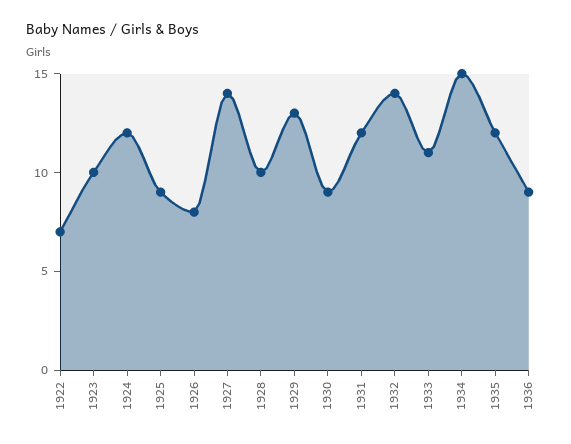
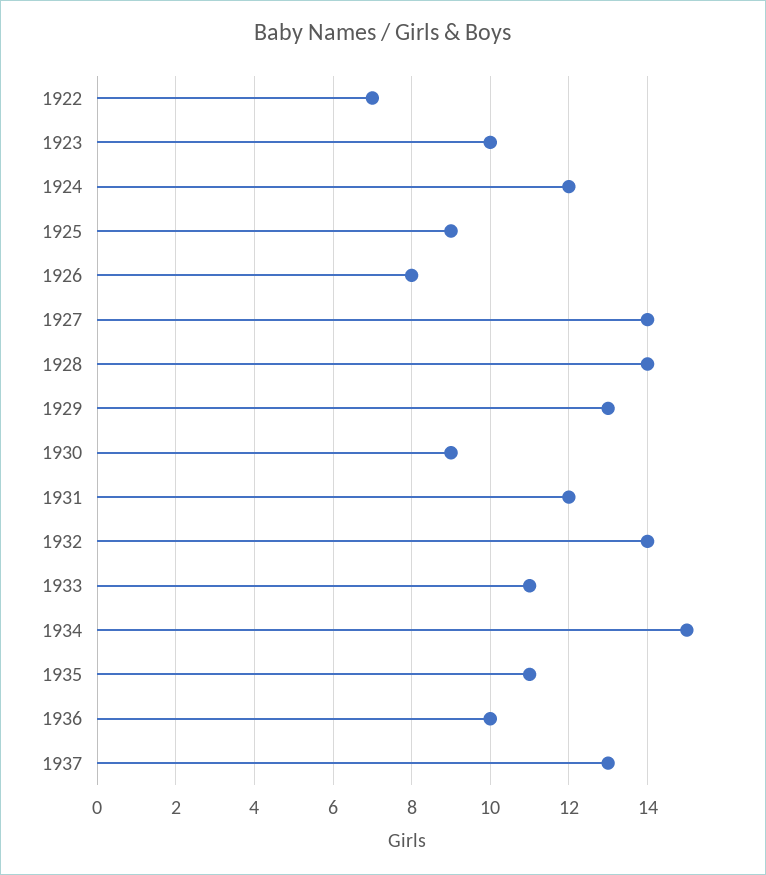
1928: 10 -> 14
1935: 12 -> 11
1936: 9 -> 10
1937: none -> 13

